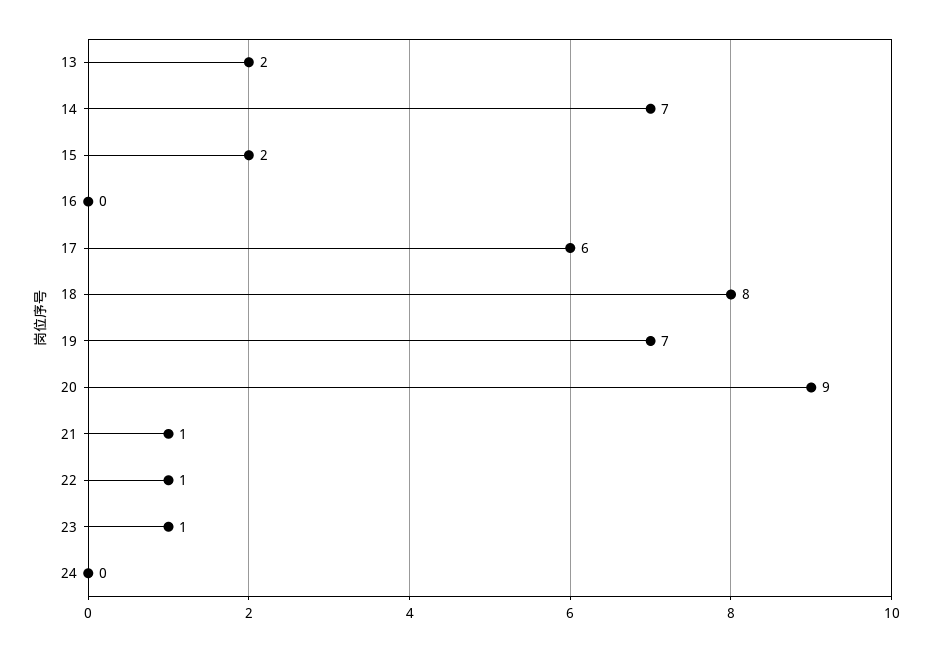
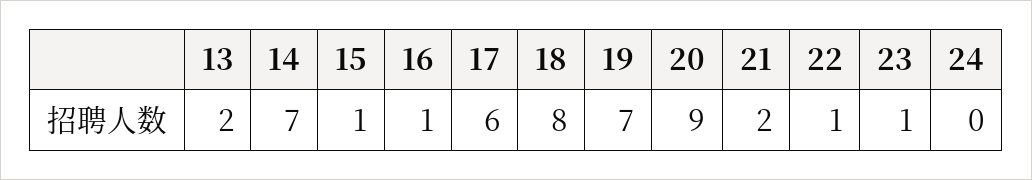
15: 2 -> 1
16: 0 -> 1
21: 1 -> 2

